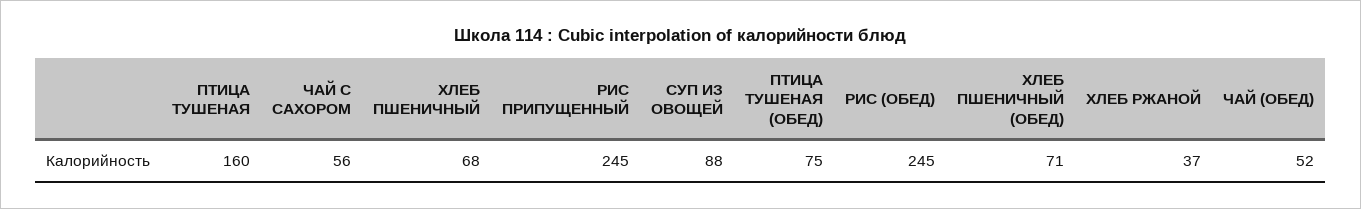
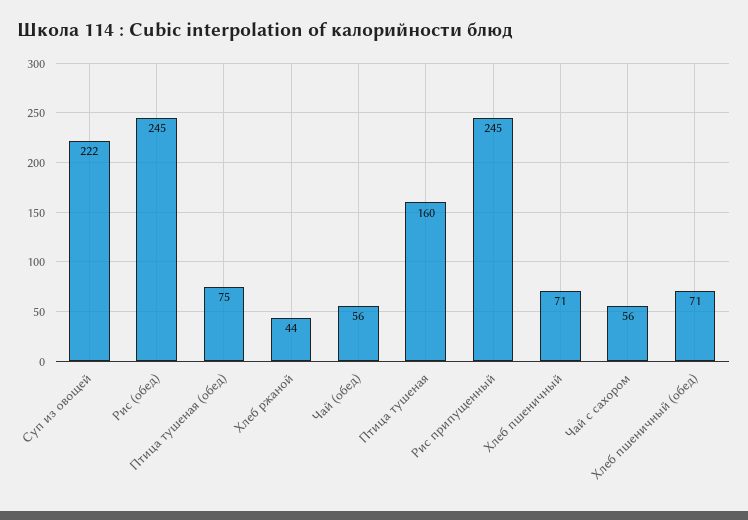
ХЛЕБ ПШЕНИЧНЫЙ: 68 -> 71
СУП ИЗ ОВОЩЕЙ: 88 -> 222
ХЛЕБ РЖАНОЙ: 37 -> 44
ЧАЙ (ОБЕД): 52 -> 56

